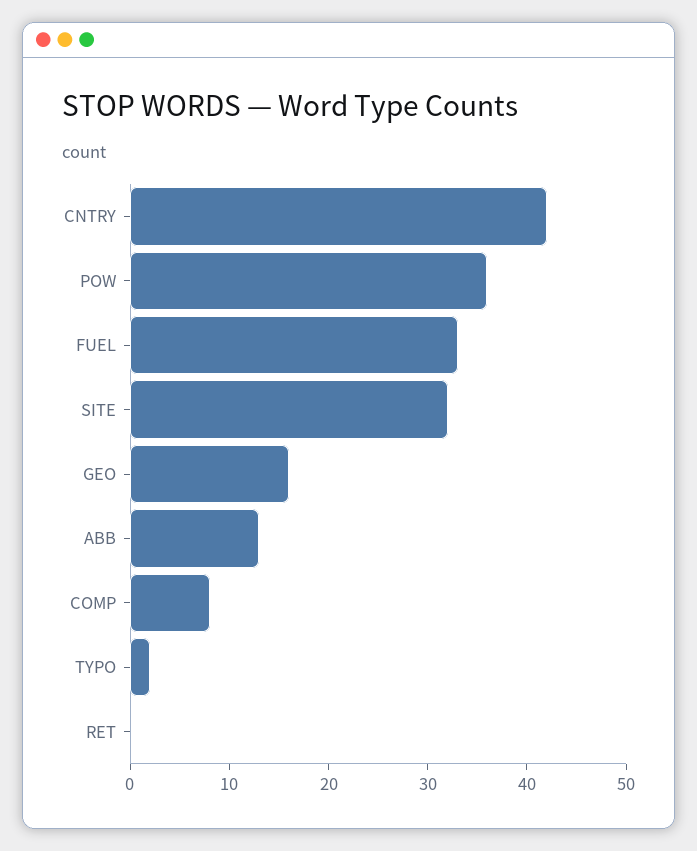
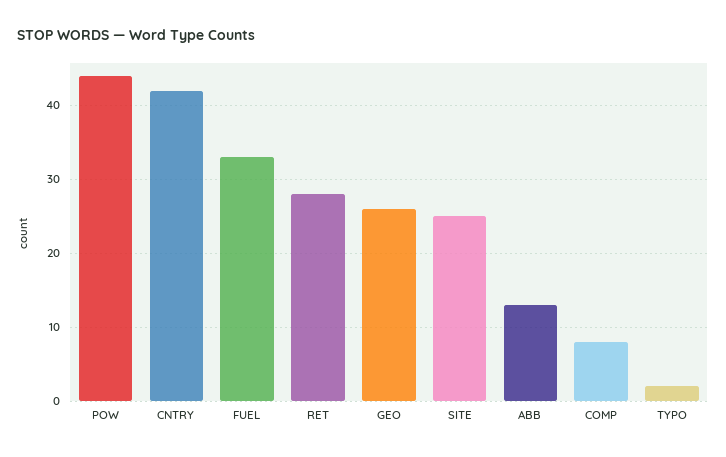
POW: 36 -> 44
SITE: 32 -> 25
GEO: 16 -> 26
RET: 0 -> 28

